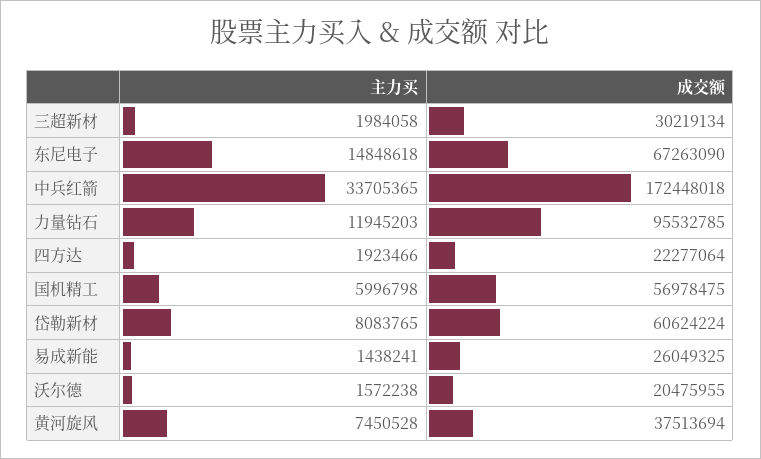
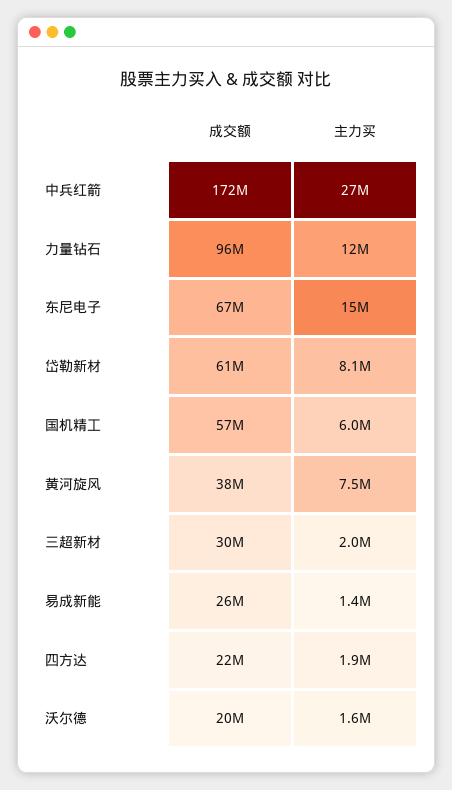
主力买, 中兵红箭: 33705365 -> 27000000

